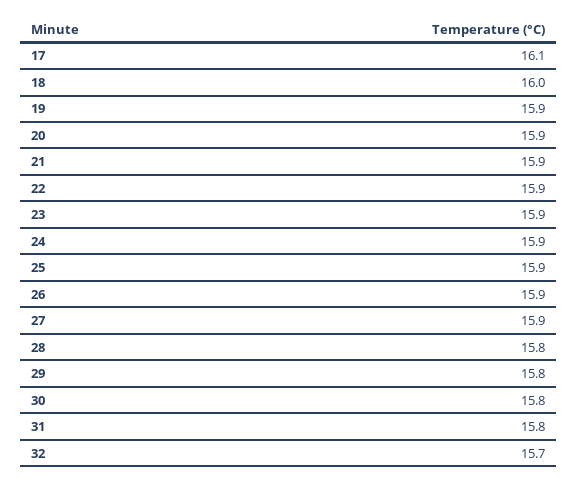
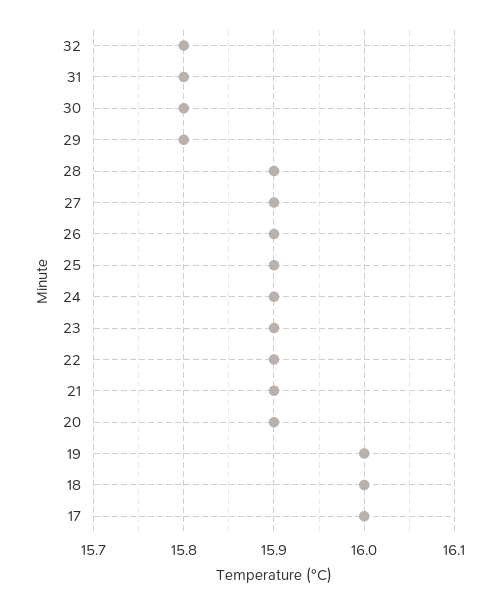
17: 16.1 -> 16
19: 15.9 -> 16
28: 15.8 -> 15.9
32: 15.7 -> 15.8

